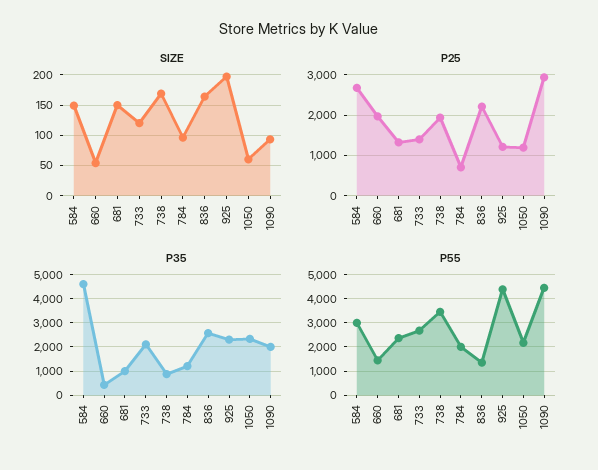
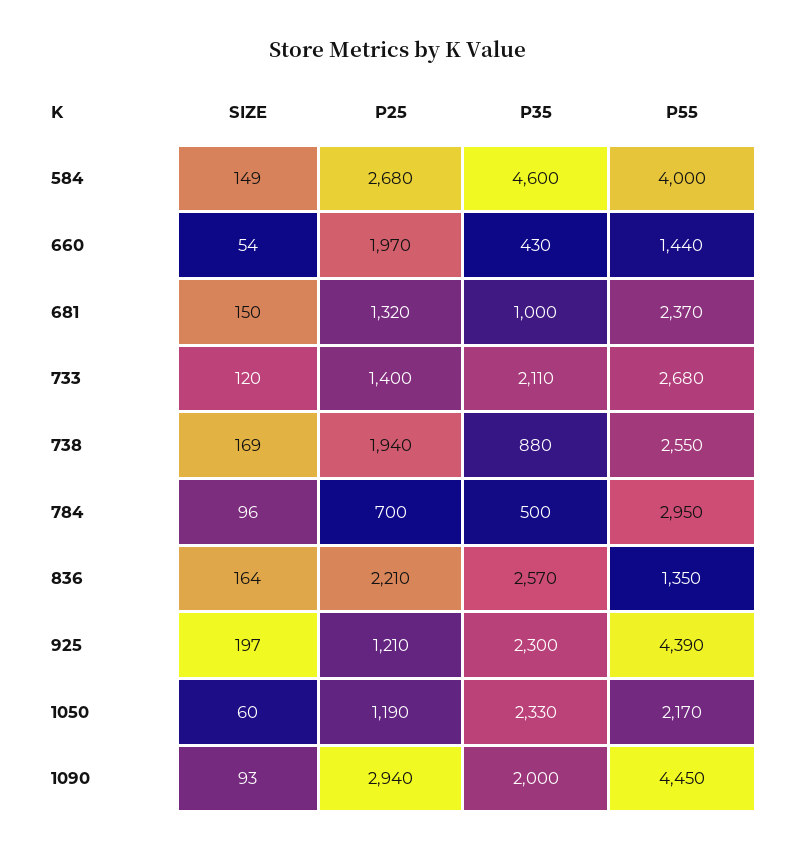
P35, 784: 1250 -> 500
P55, 584: 3000 -> 4000
P55, 738: 3500 -> 2550
P55, 784: 2000 -> 2950

